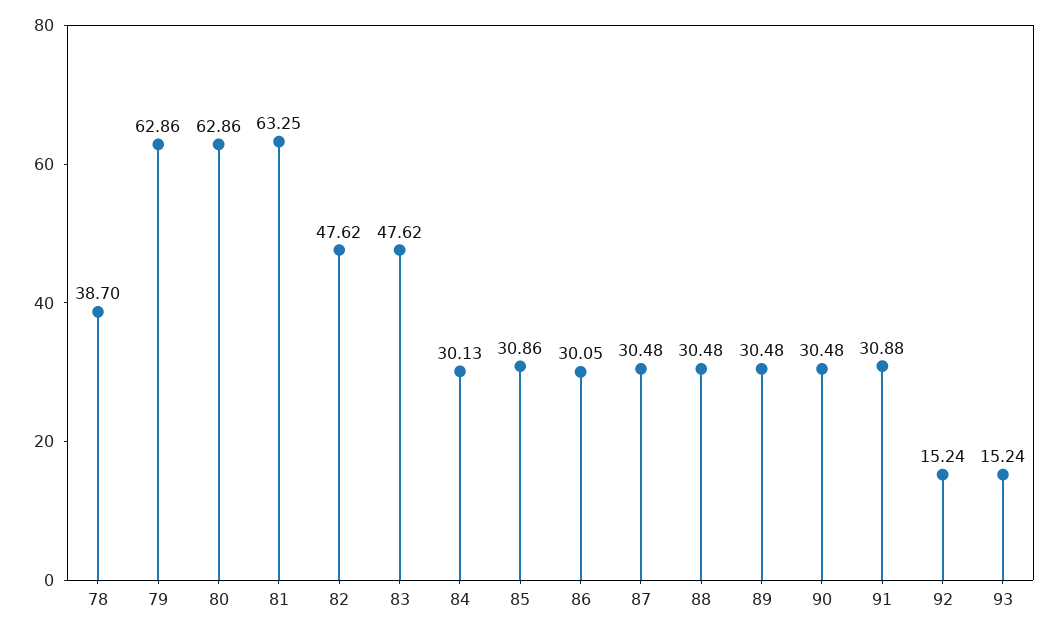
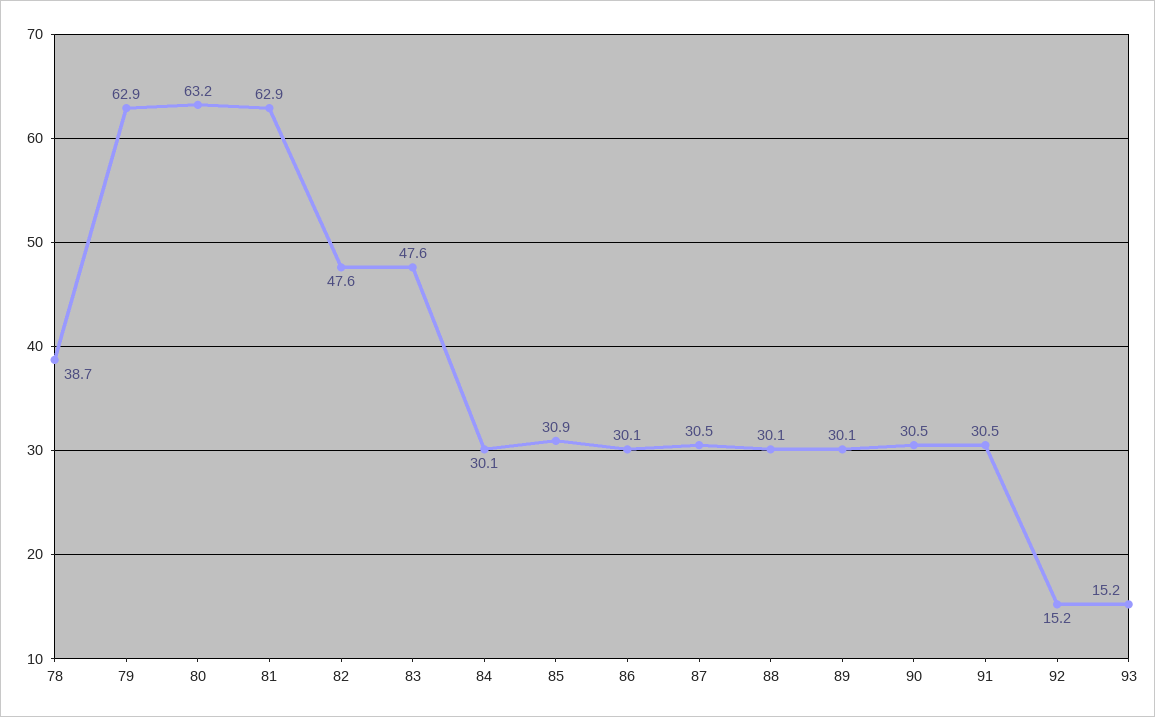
80: 62.86 -> 63.2
81: 63.25 -> 62.9
88: 30.48 -> 30.1
89: 30.48 -> 30.1
91: 30.88 -> 30.5

